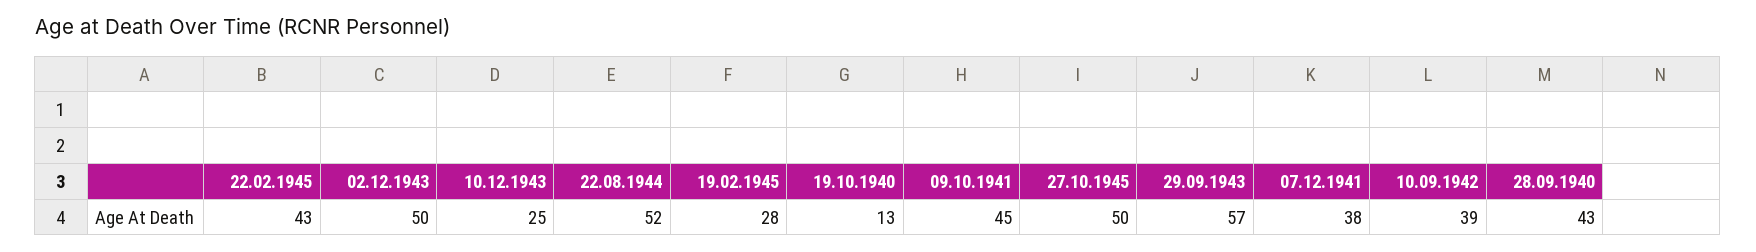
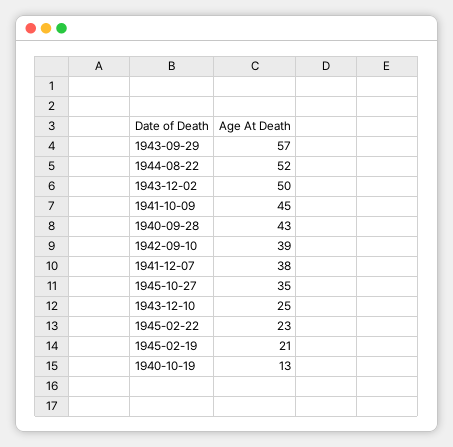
22.02.1945: 43 -> 23
19.02.1945: 28 -> 21
27.10.1945: 50 -> 35

